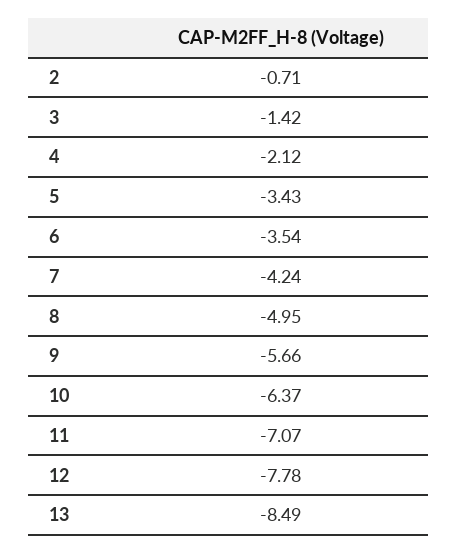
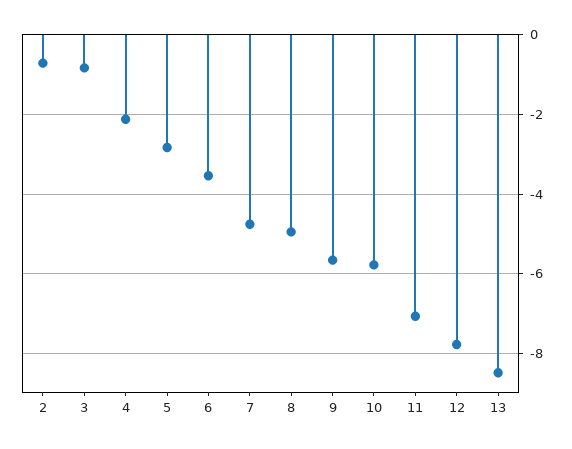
3: -1.42 -> -0.8
5: -3.43 -> -2.8
7: -4.24 -> -4.8
10: -6.37 -> -5.8

